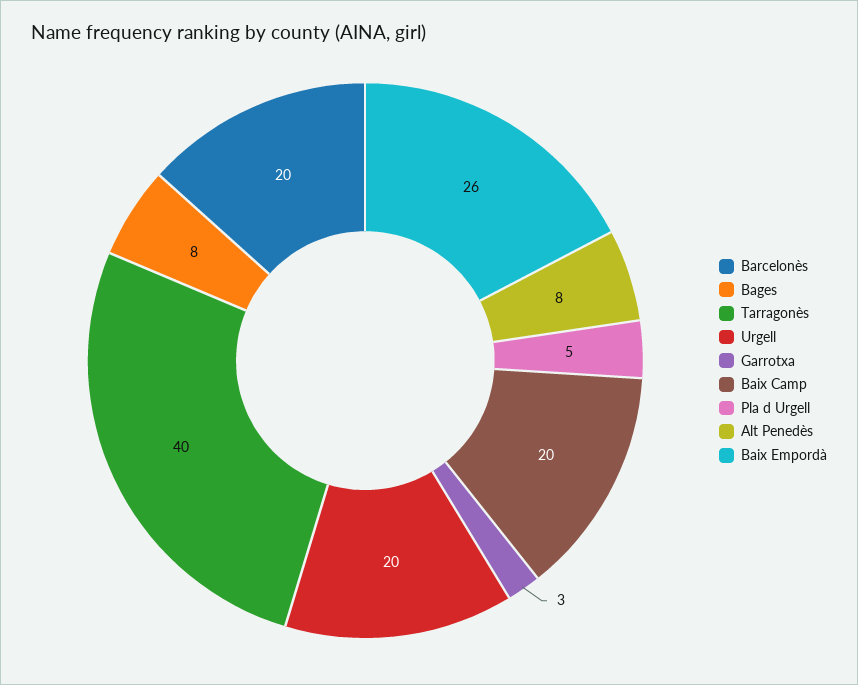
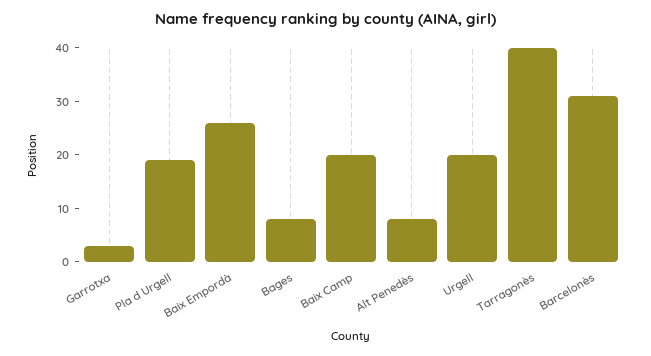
Barcelonès: 20 -> 30
Pla d Urgell: 5 -> 20

